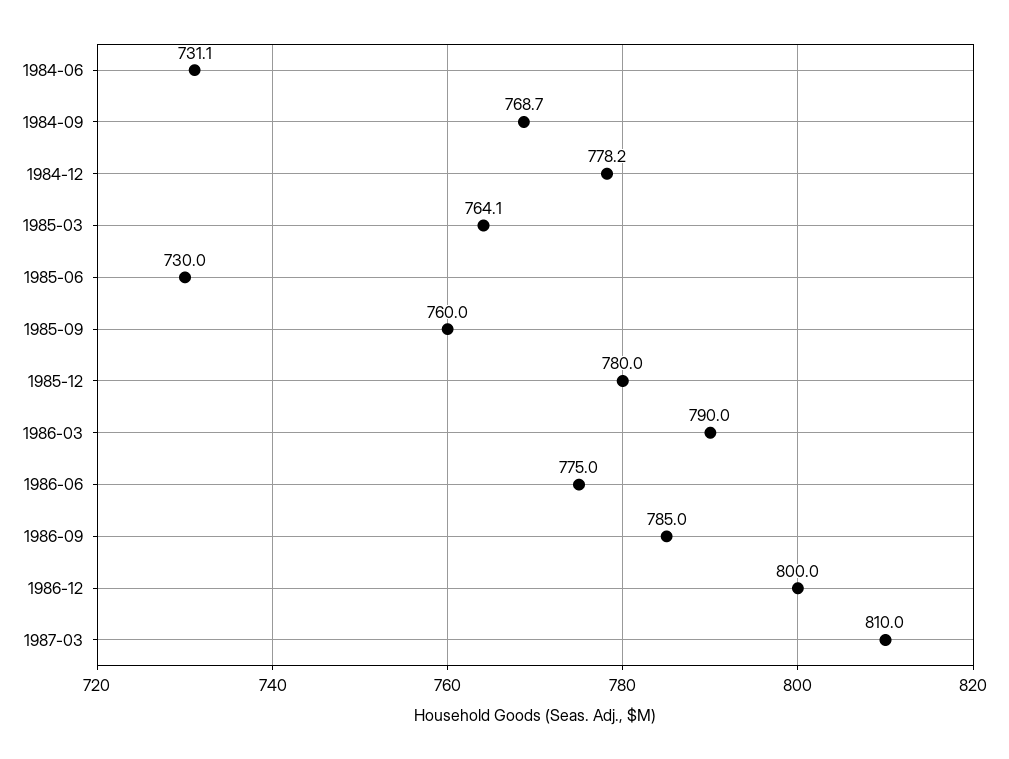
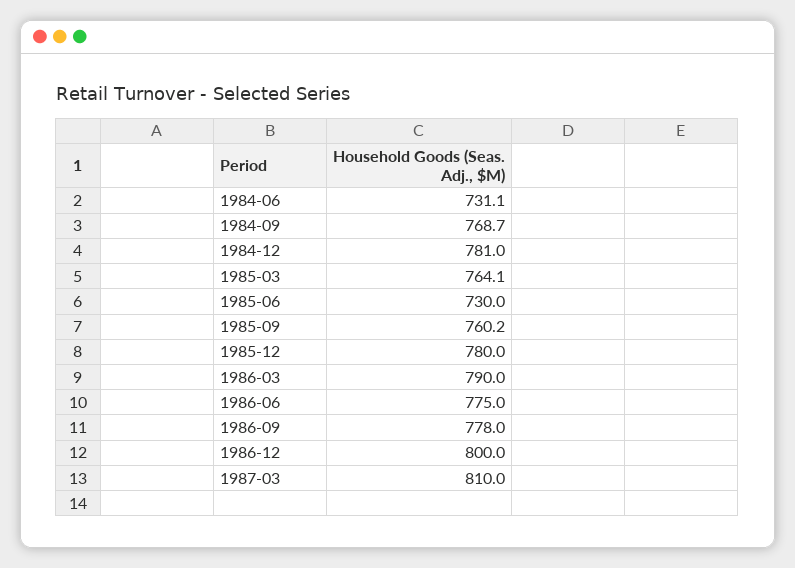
1984-12: 778.2 -> 781
1985-09: 760 -> 760.2
1986-09: 785 -> 778

